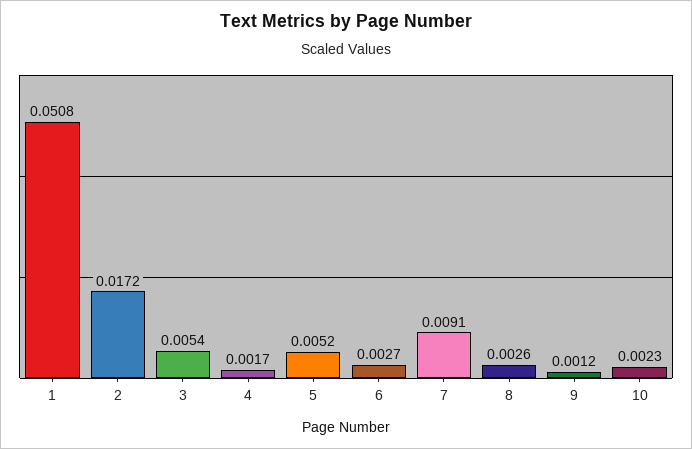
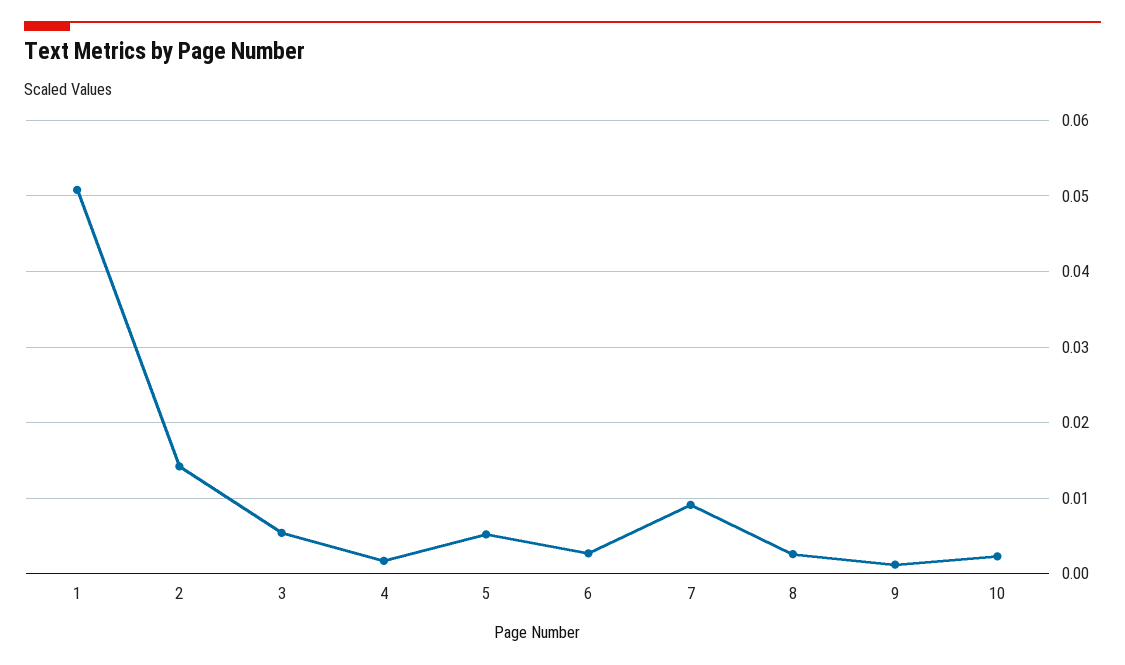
2: 0.0172 -> 0.014

